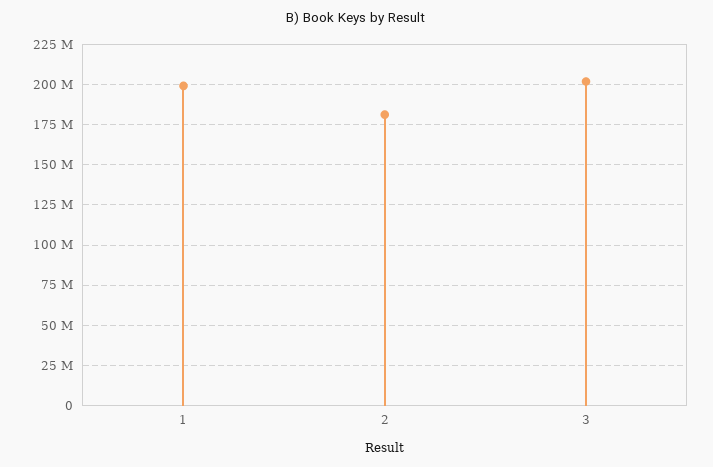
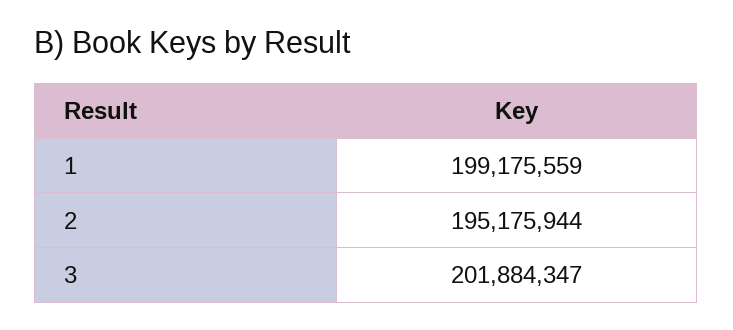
2: 180000000 -> 195175944

